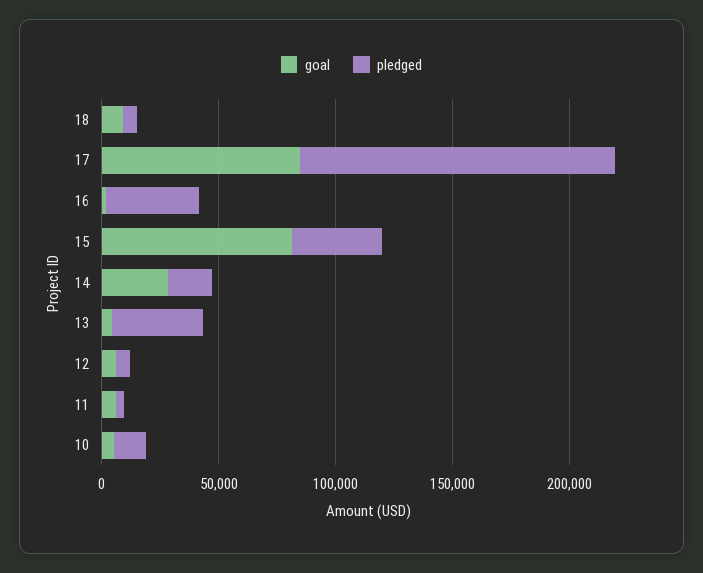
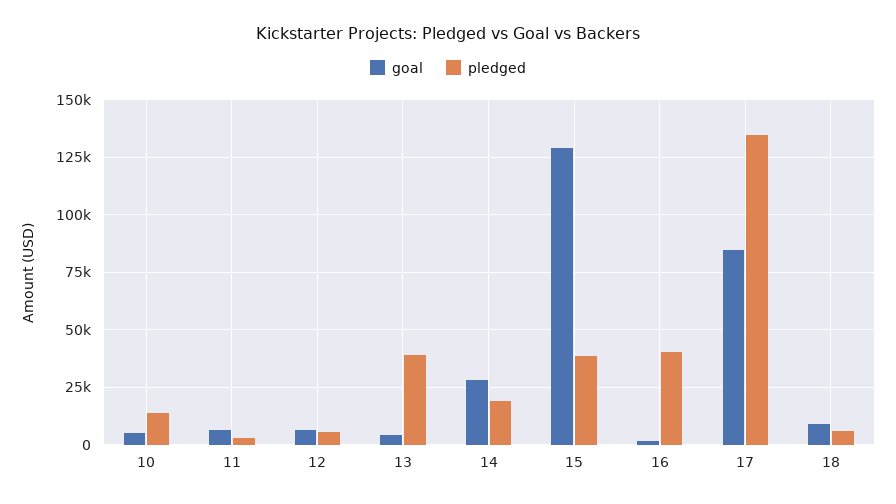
goal, 15: 80000 -> 130000

